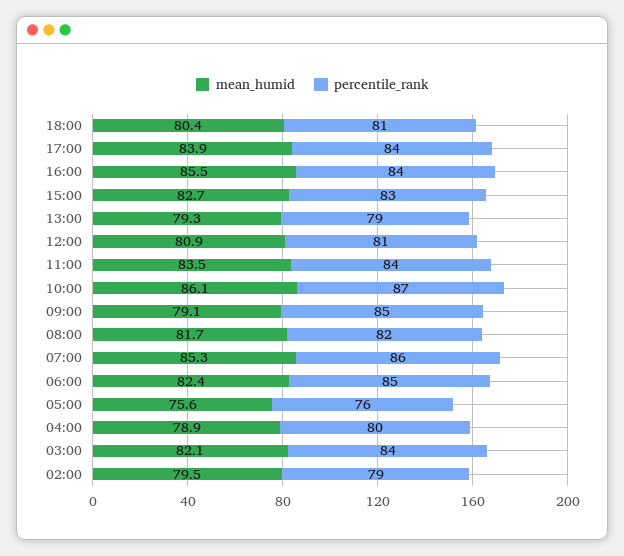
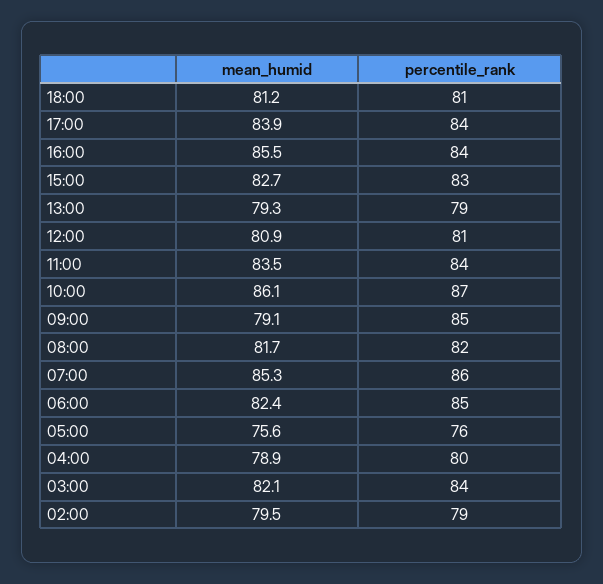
mean_humid, 18:00: 80.4 -> 81.2

